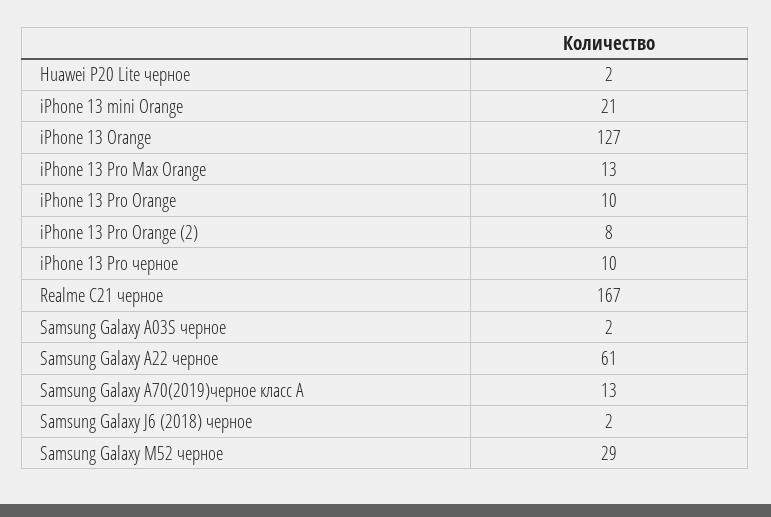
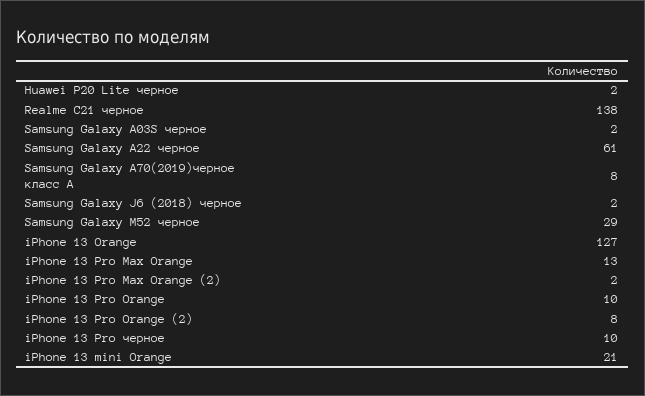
Realme C21 черное: 167 -> 138
Samsung Galaxy A70(2019)черное класс А: 13 -> 8
iPhone 13 Pro Max Orange (2): none -> 2

